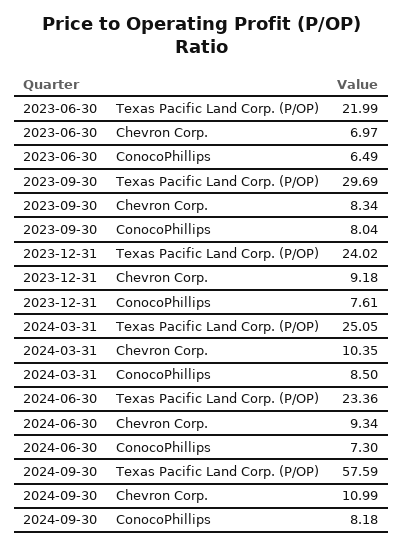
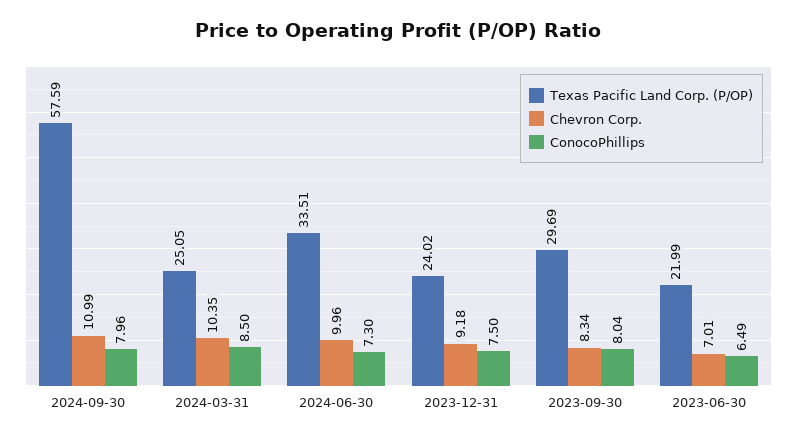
Chevron Corp., 2023-06-30: 6.97 -> 7.01
ConocoPhillips, 2023-12-31: 7.61 -> 7.5
Texas Pacific Land Corp. (P/OP), 2024-06-30: 23.36 -> 33.51
Chevron Corp., 2024-06-30: 9.34 -> 9.96
ConocoPhillips, 2024-09-30: 8.18 -> 7.96

